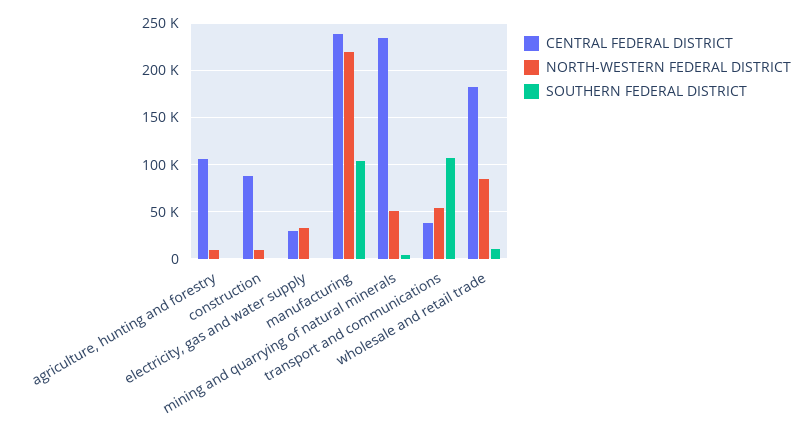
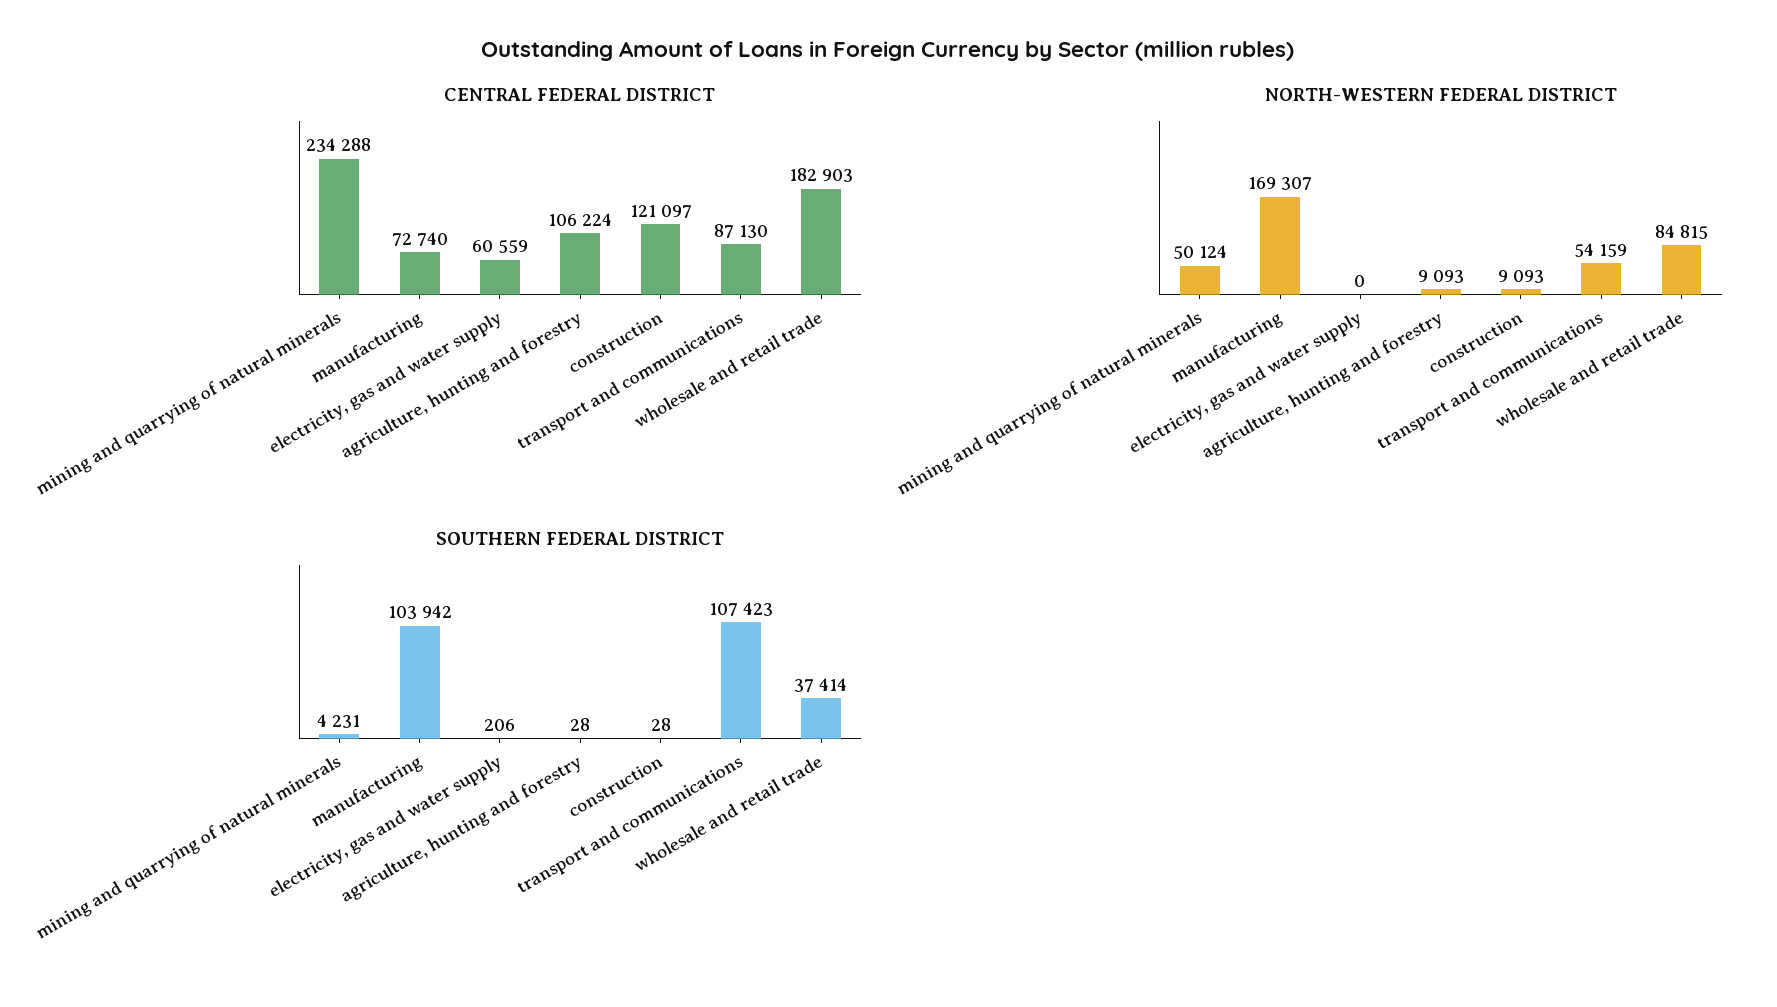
CENTRAL FEDERAL DISTRICT, construction: 90000 -> 121097
CENTRAL FEDERAL DISTRICT, electricity, gas and water supply: 30000 -> 60559
NORTH-WESTERN FEDERAL DISTRICT, electricity, gas and water supply: 30000 -> 0
CENTRAL FEDERAL DISTRICT, manufacturing: 240000 -> 72740
NORTH-WESTERN FEDERAL DISTRICT, manufacturing: 220000 -> 169307
CENTRAL FEDERAL DISTRICT, transport and communications: 40000 -> 87130
SOUTHERN FEDERAL DISTRICT, wholesale and retail trade: 10000 -> 37414

